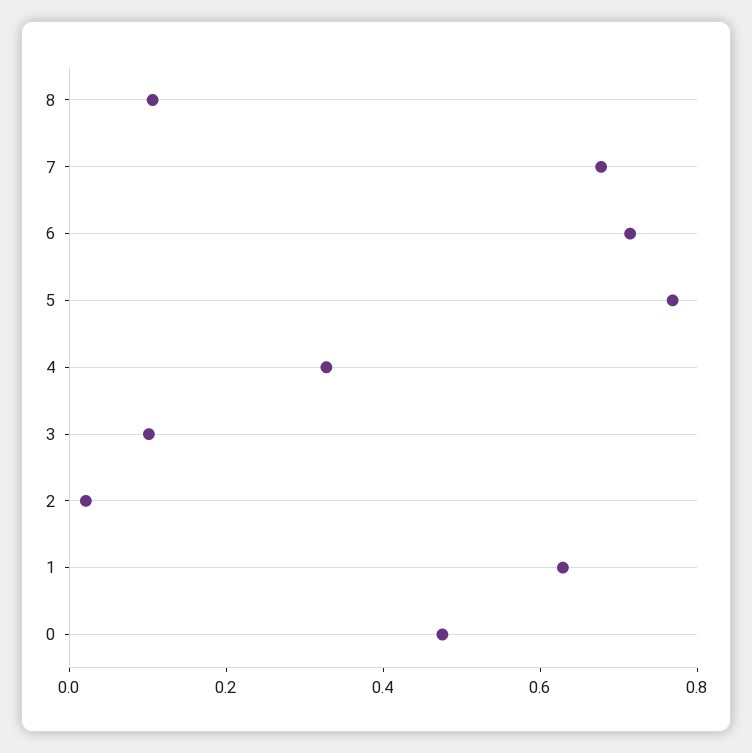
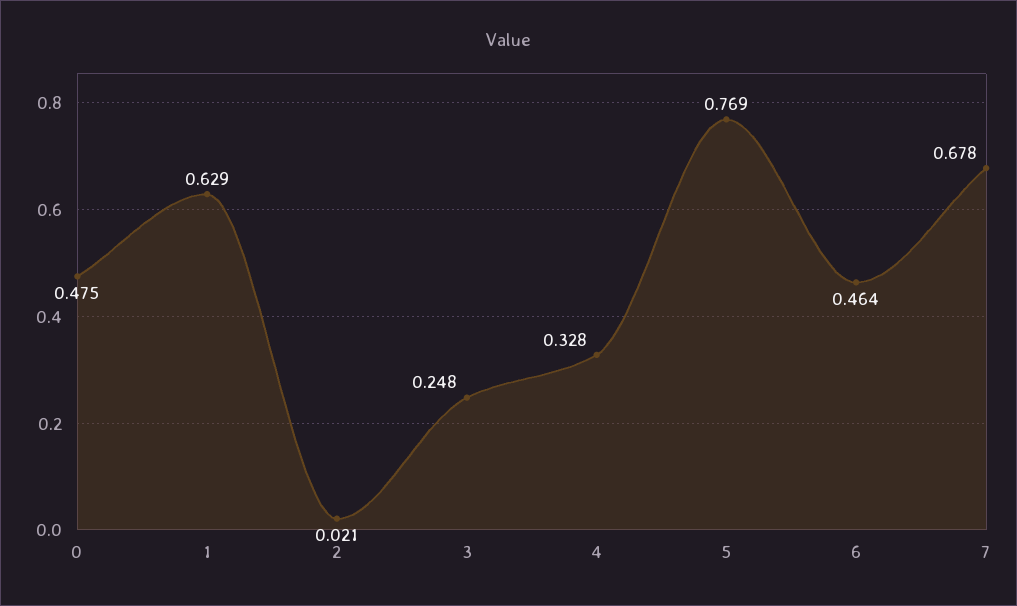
8: 0.1 -> none
6: 0.7 -> 0.464
3: 0.1 -> 0.248

